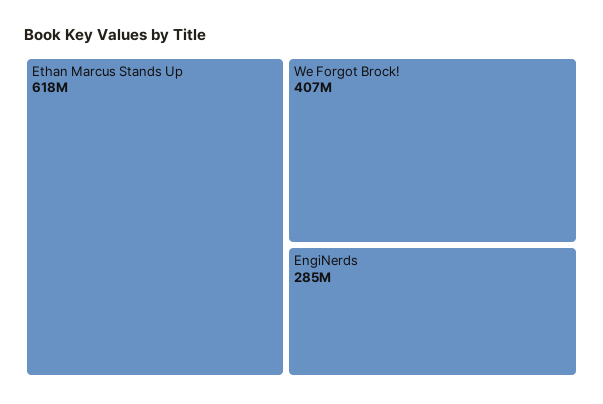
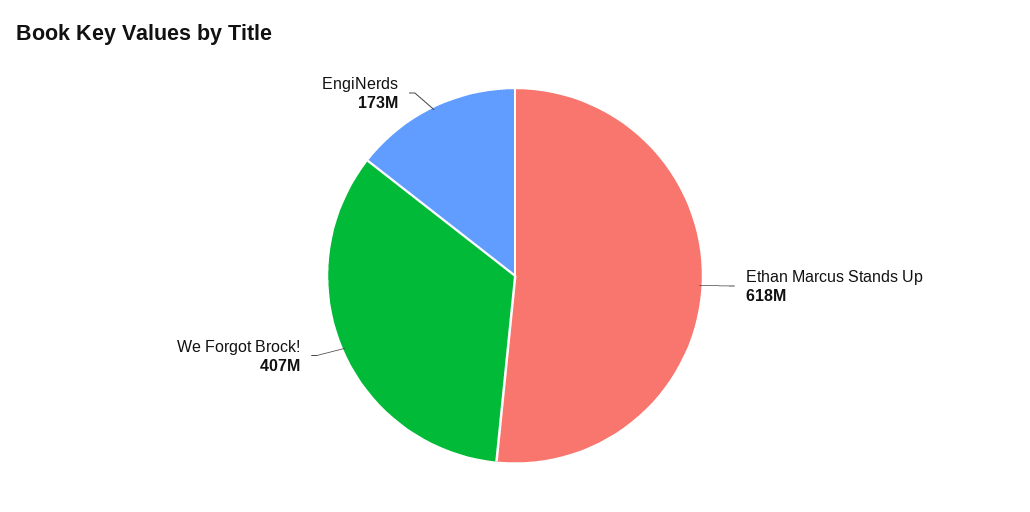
EngiNerds: 285000000 -> 173000000

